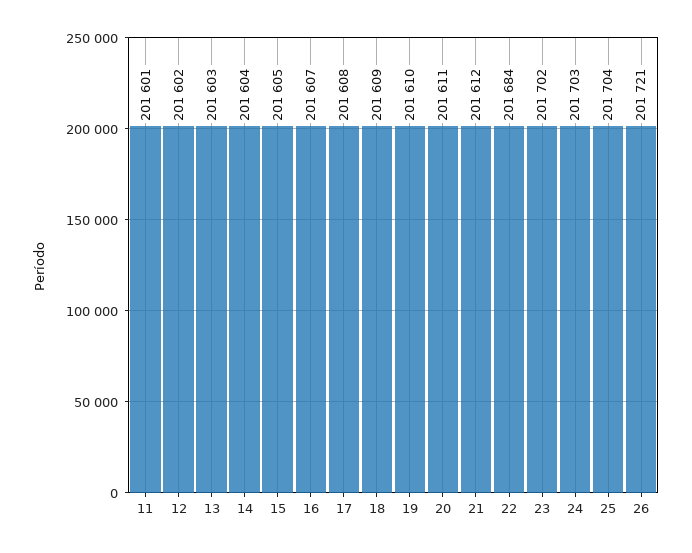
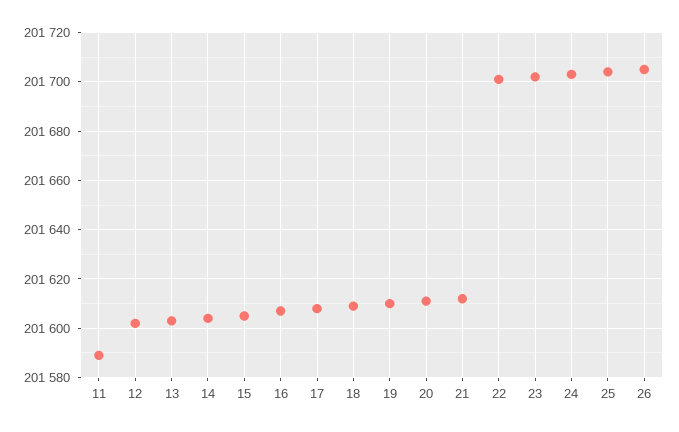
11: 201601 -> 201590
22: 201684 -> 201700
26: 201721 -> 201705

